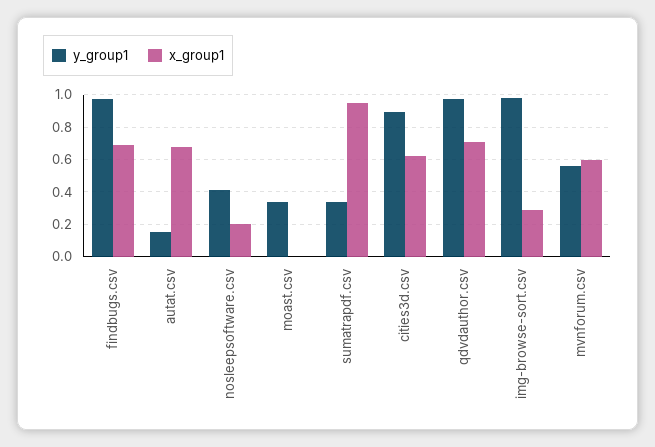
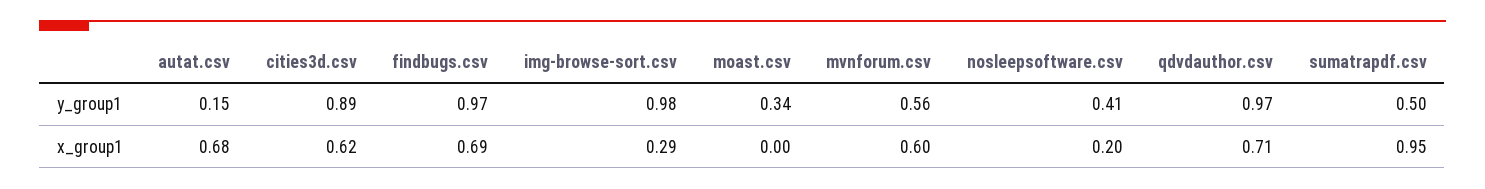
y_group1, sumatrapdf.csv: 0.35 -> 0.5

